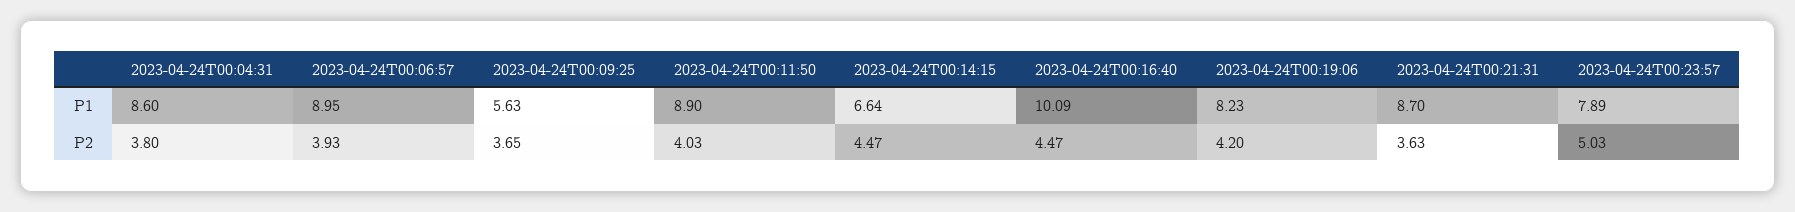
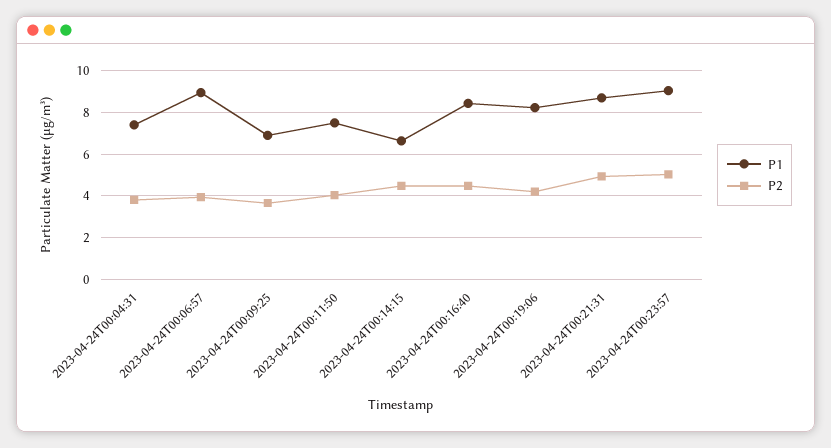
P1, 2023-04-24T00:04:31: 8.6 -> 7.5
P1, 2023-04-24T00:09:25: 5.63 -> 7
P1, 2023-04-24T00:11:50: 8.9 -> 7.5
P1, 2023-04-24T00:16:40: 10.09 -> 8.5
P1, 2023-04-24T00:23:57: 7.89 -> 9
P2, 2023-04-24T00:21:31: 3.63 -> 5

